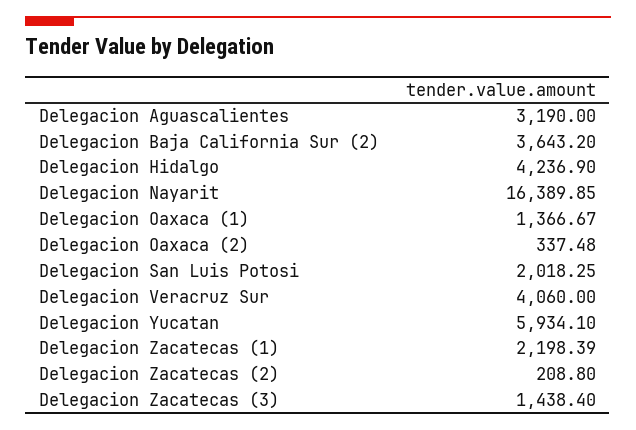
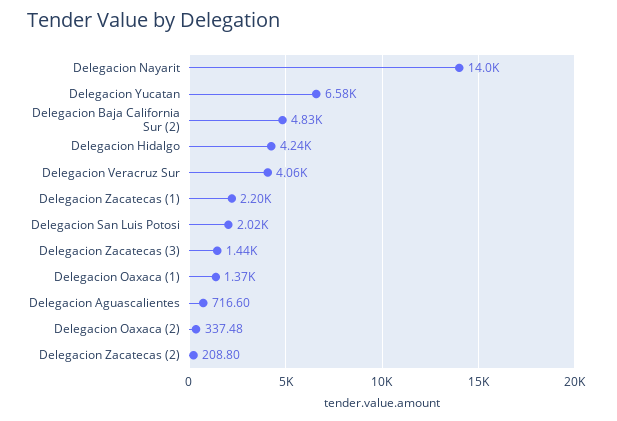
Delegacion Aguascalientes: 3190 -> 716.6
Delegacion Baja California Sur (2): 3643.2 -> 4830
Delegacion Nayarit: 16389.85 -> 14000
Delegacion Yucatan: 5934.1 -> 6580

